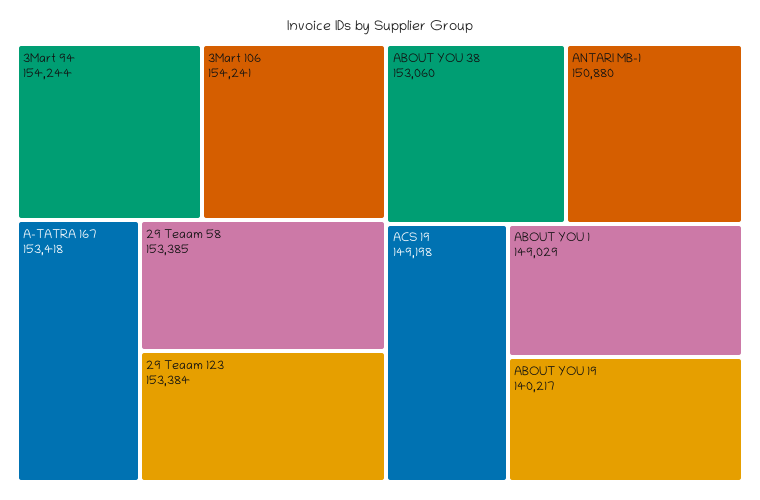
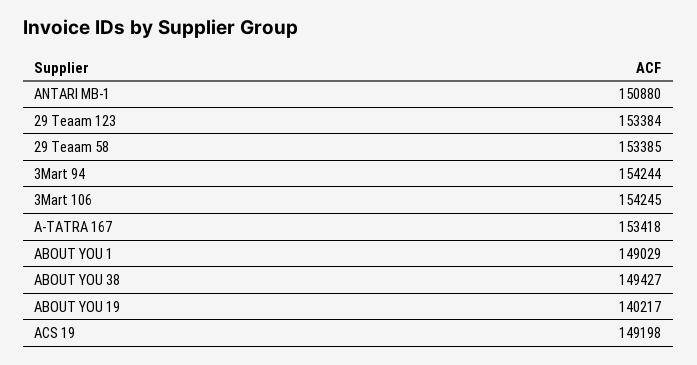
3Mart 106: 154241 -> 154245
ABOUT YOU 38: 153060 -> 149427

